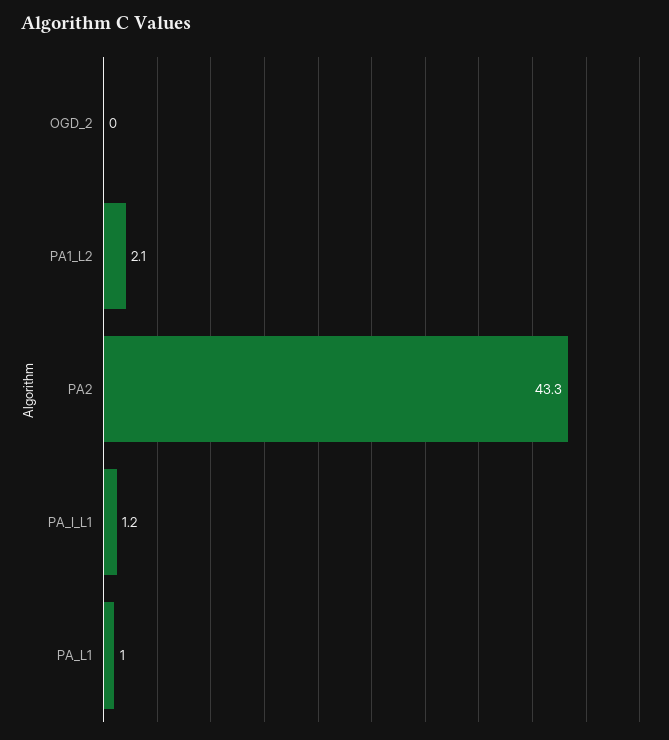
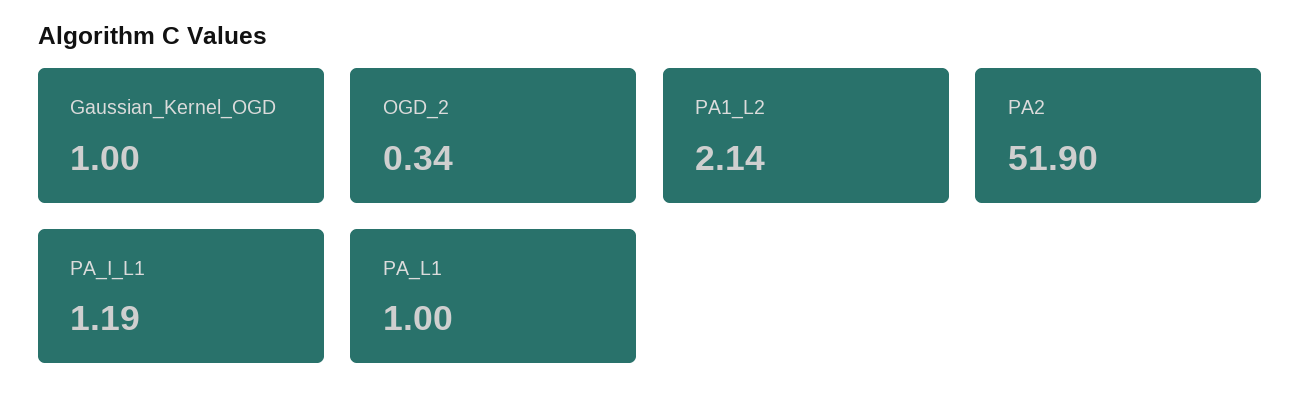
OGD_2: 0 -> 0.34
PA2: 43.3 -> 51.9
Gaussian_Kernel_OGD: none -> 1

